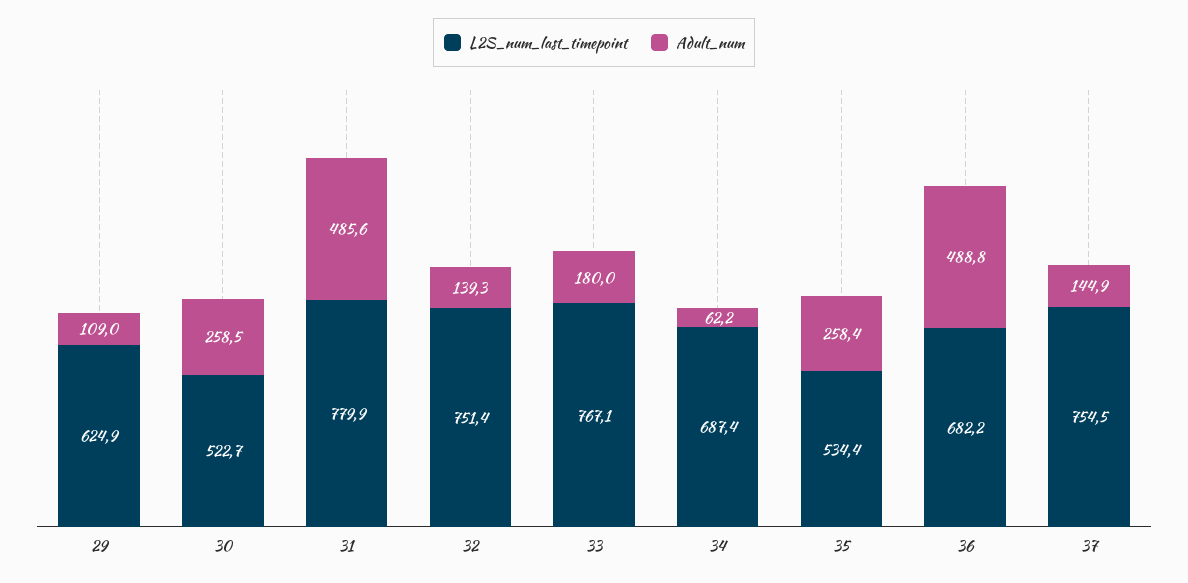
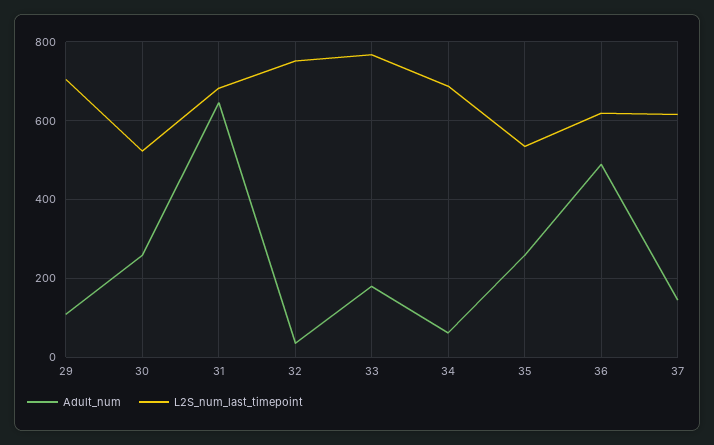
L2S_num_last_timepoint, 29: 624.9 -> 700
L2S_num_last_timepoint, 31: 779.9 -> 680
Adult_num, 31: 485.6 -> 640
Adult_num, 32: 139.3 -> 40
L2S_num_last_timepoint, 36: 682.2 -> 620
L2S_num_last_timepoint, 37: 754.5 -> 620

